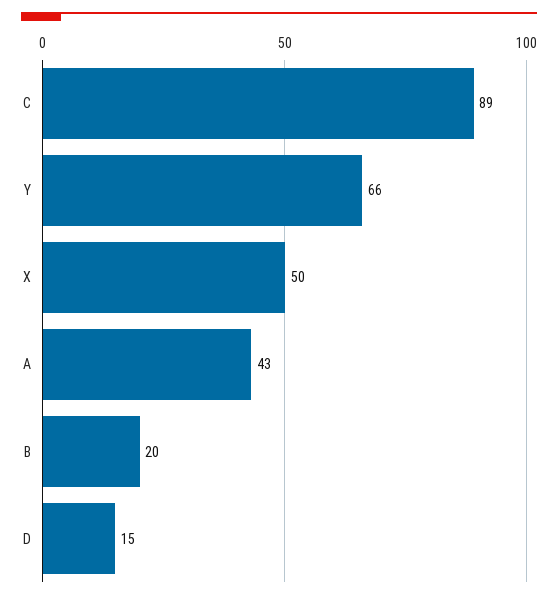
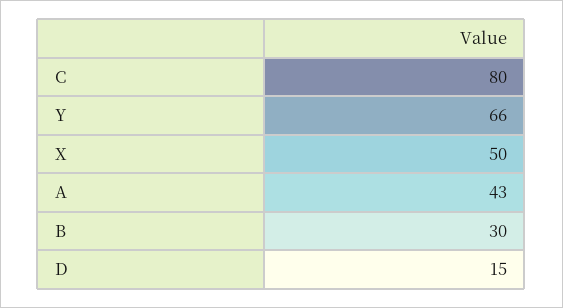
C: 89 -> 80
B: 20 -> 30

